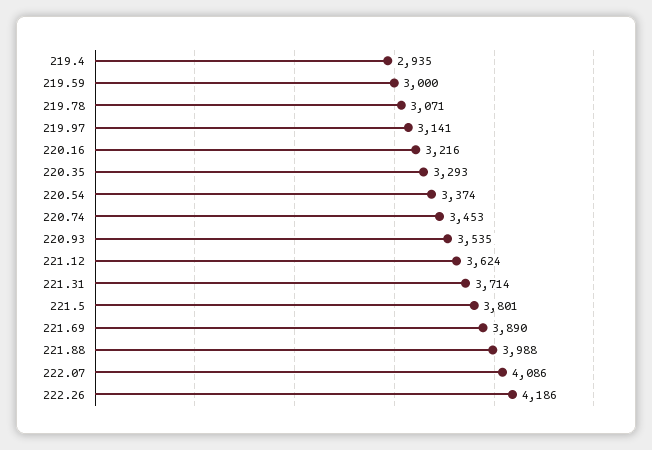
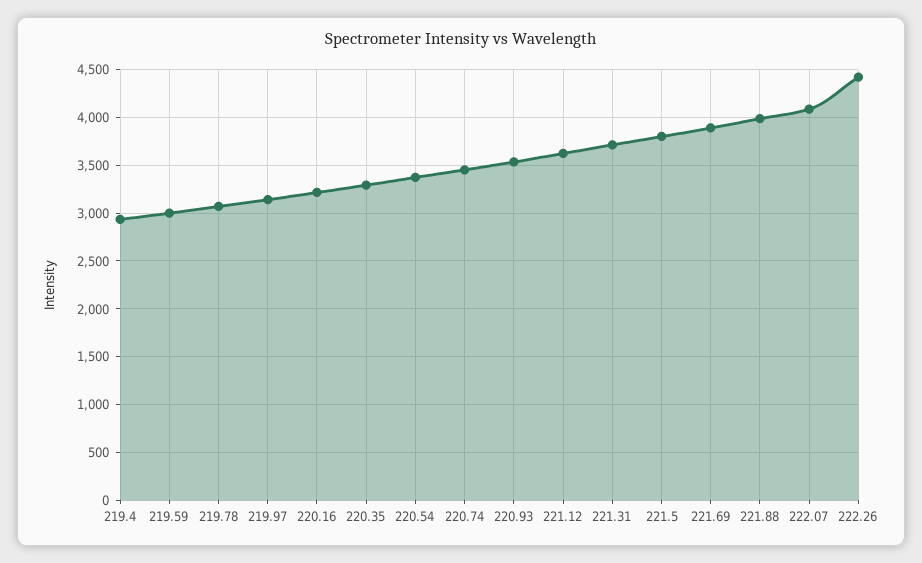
222.26: 4186 -> 4400

